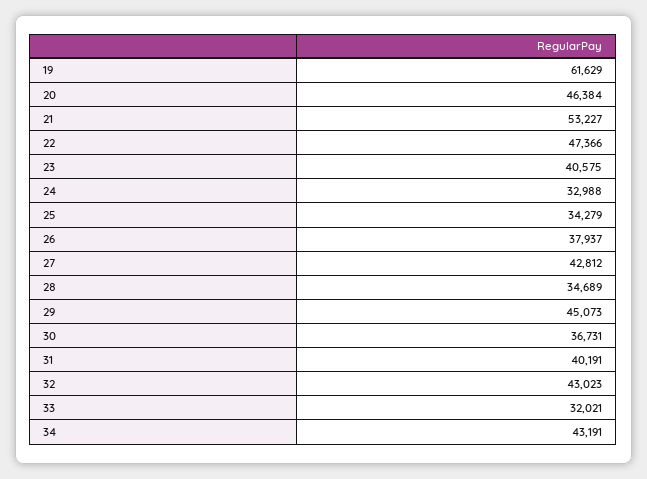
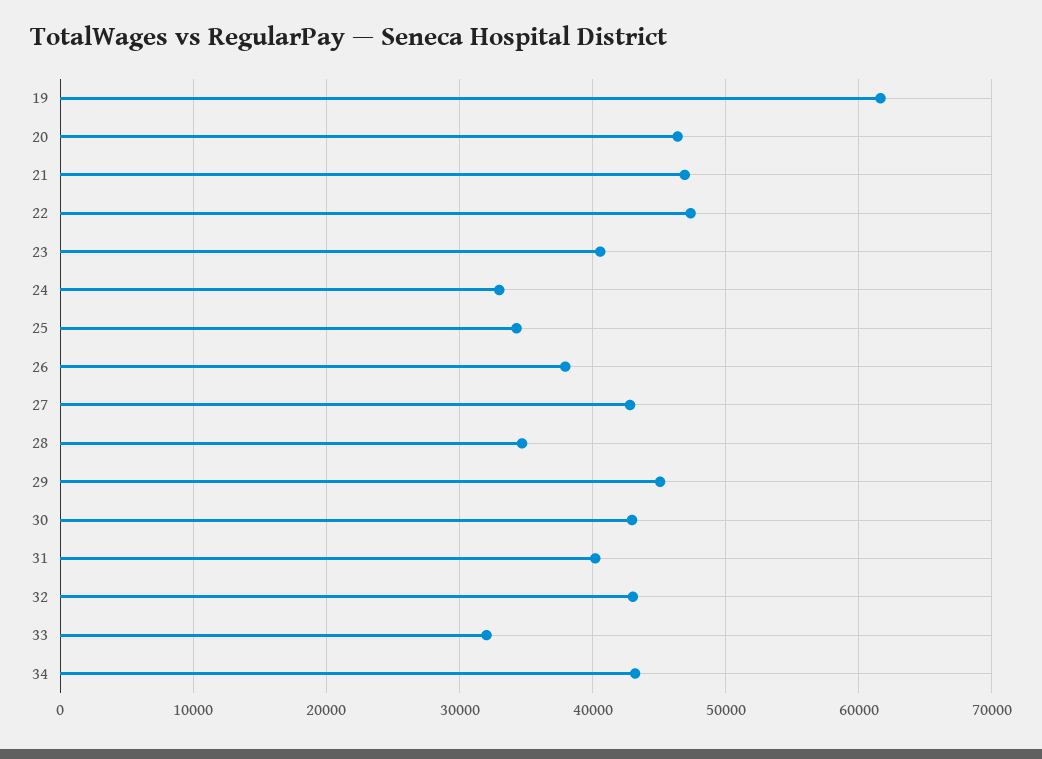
21: 53227 -> 47000
30: 36731 -> 43000

